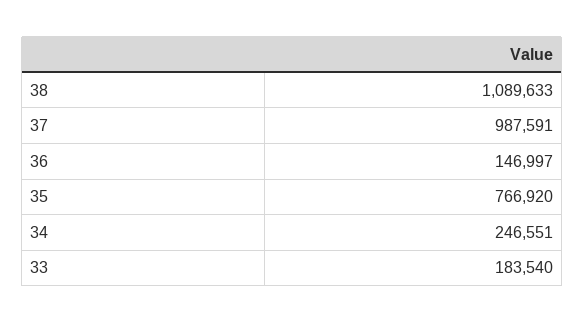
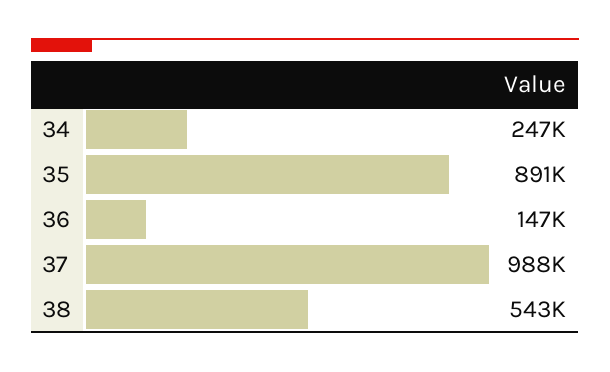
38: 1089633 -> 543000
35: 766920 -> 891000
33: 183540 -> none

